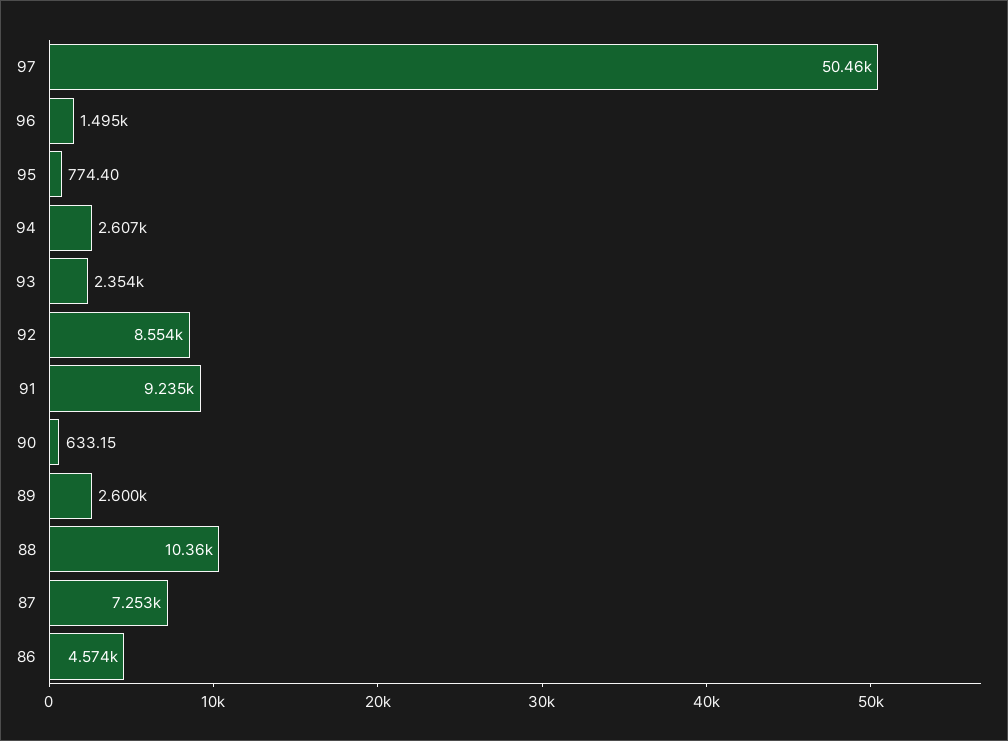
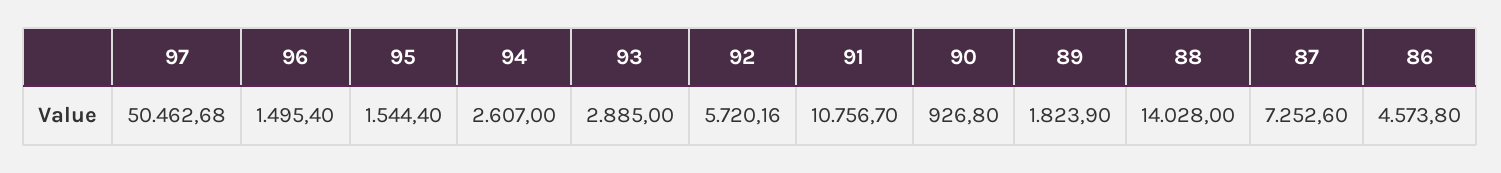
95: 774.4 -> 1544.4
93: 2354 -> 2885
92: 8554 -> 5720.16
91: 9235 -> 10756.7
90: 633.15 -> 926.8
89: 2600 -> 1823.9
88: 10360 -> 14028

